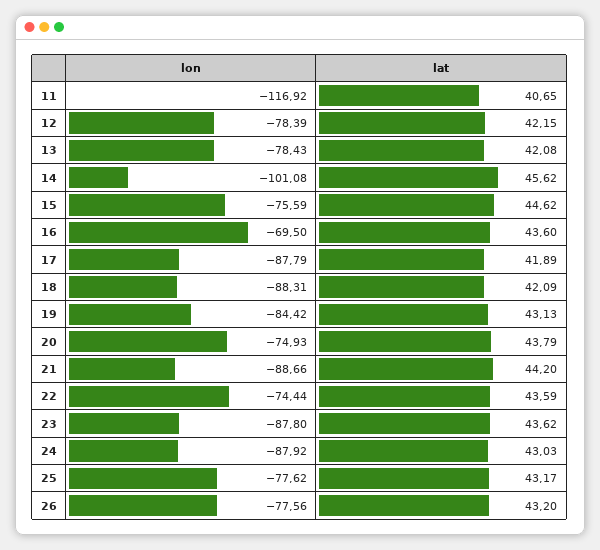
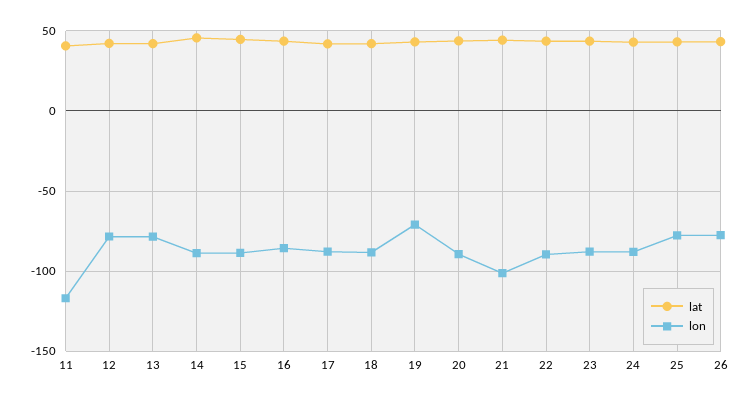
lon, 14: -101.08 -> -90
lon, 15: -75.59 -> -90
lon, 16: -69.5 -> -85
lon, 19: -84.42 -> -70
lon, 20: -74.93 -> -90
lon, 21: -88.66 -> -100
lon, 22: -74.44 -> -90

